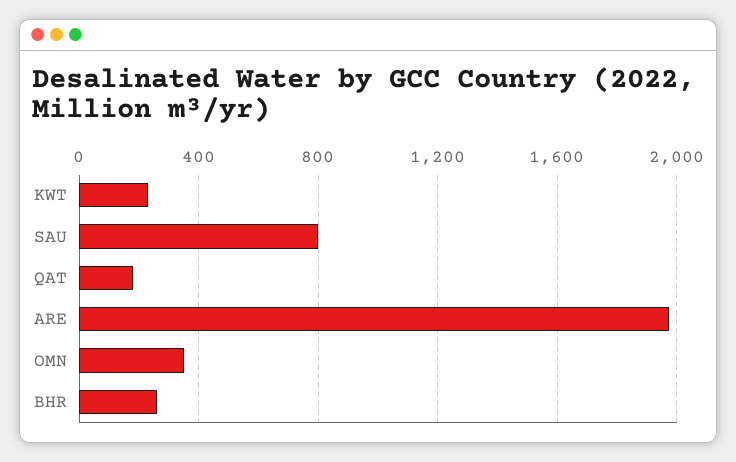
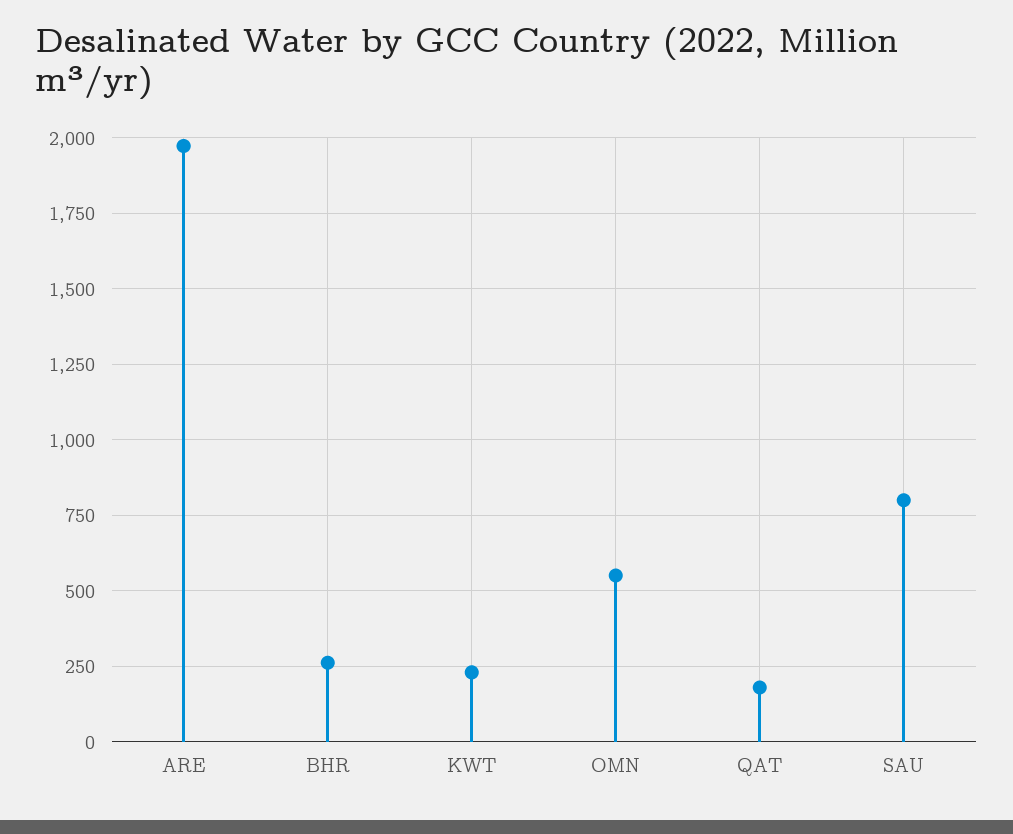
OMN: 350 -> 550

